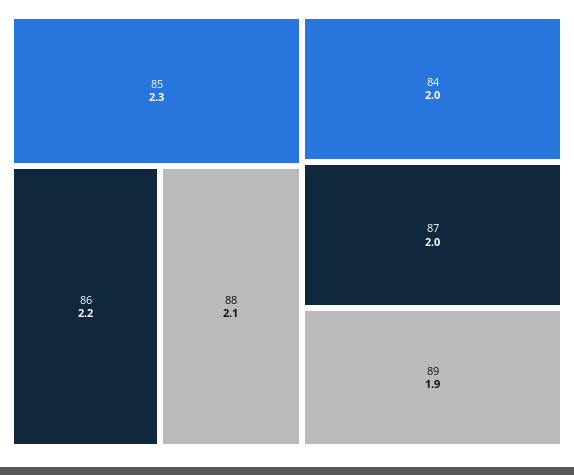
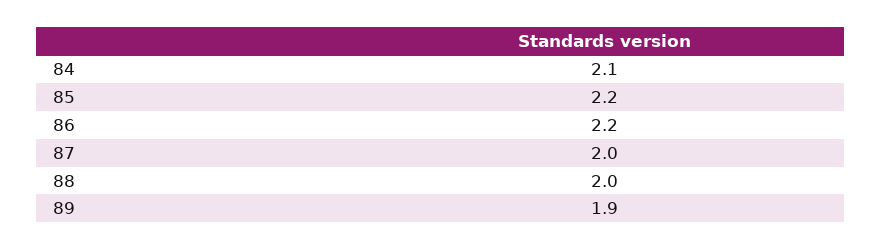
85: 2.3 -> 2.2
88: 2.1 -> 2
84: 2 -> 2.1

